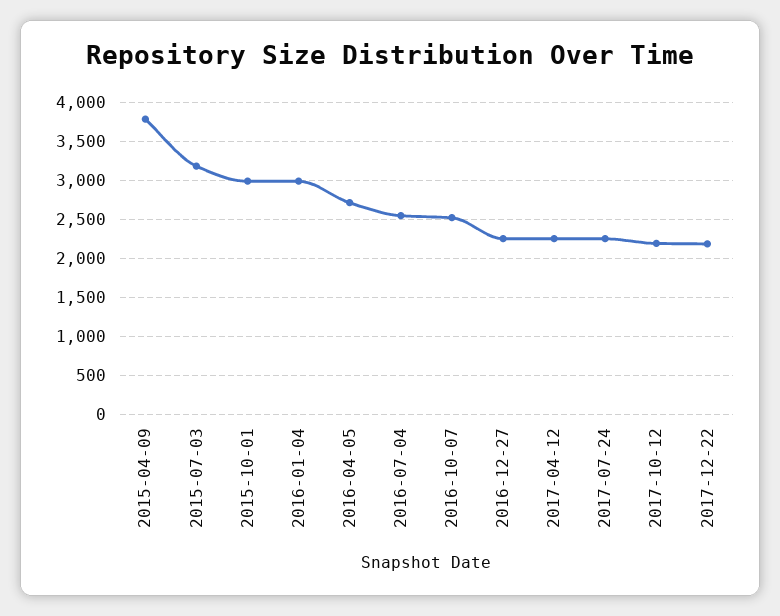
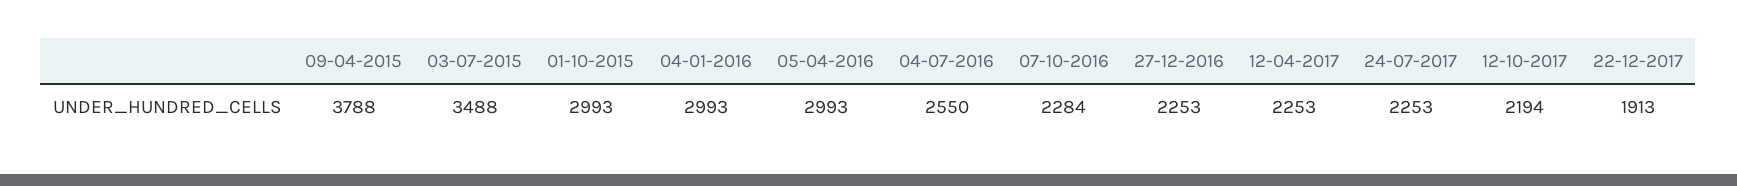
2015-07-03: 3200 -> 3488
2016-04-05: 2700 -> 2993
2016-10-07: 2500 -> 2284
2017-12-22: 2200 -> 1913

